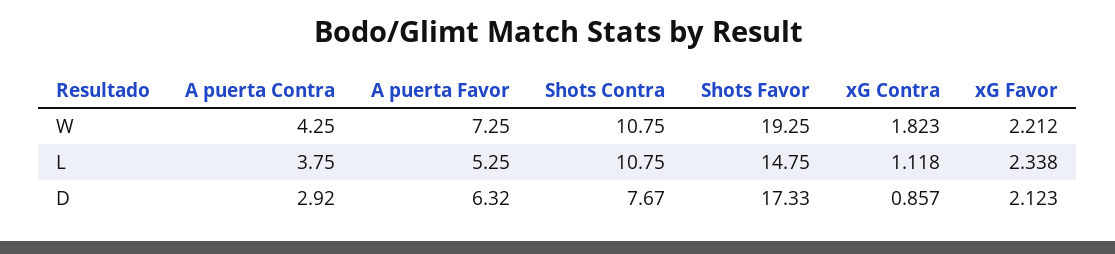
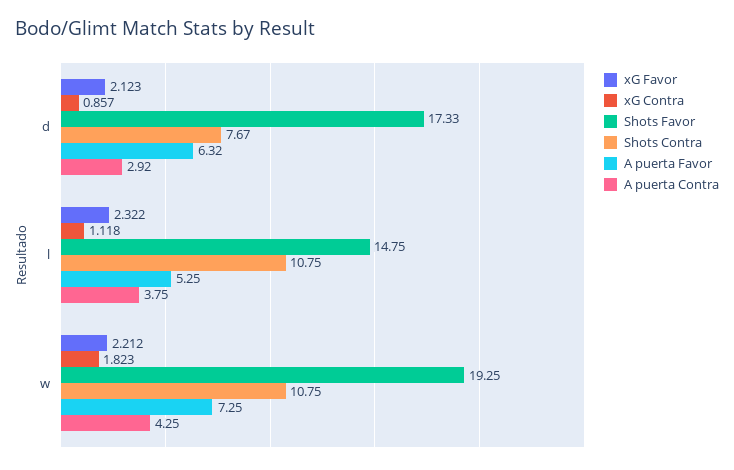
xG Favor, L: 2.338 -> 2.322

